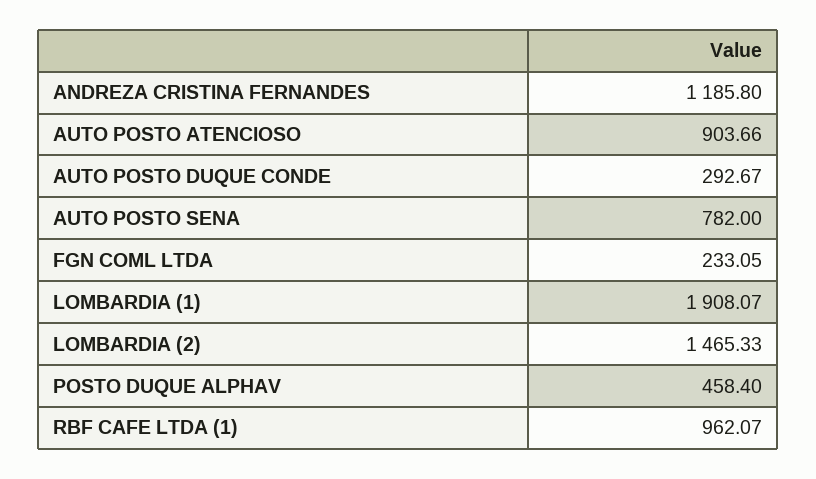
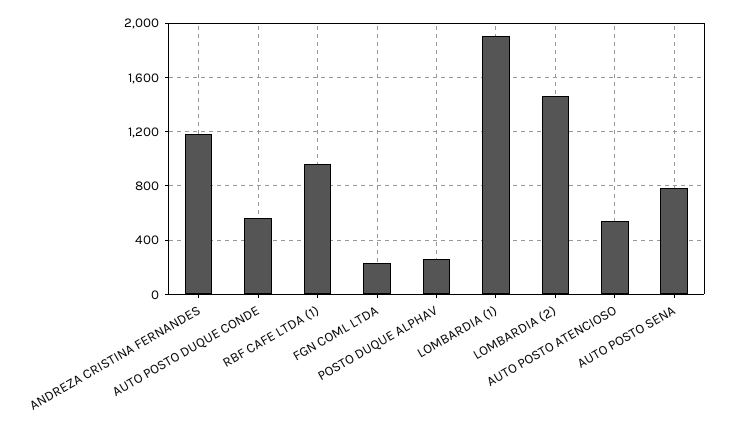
AUTO POSTO ATENCIOSO: 903.66 -> 550
AUTO POSTO DUQUE CONDE: 292.67 -> 550
POSTO DUQUE ALPHAV: 458.4 -> 250

